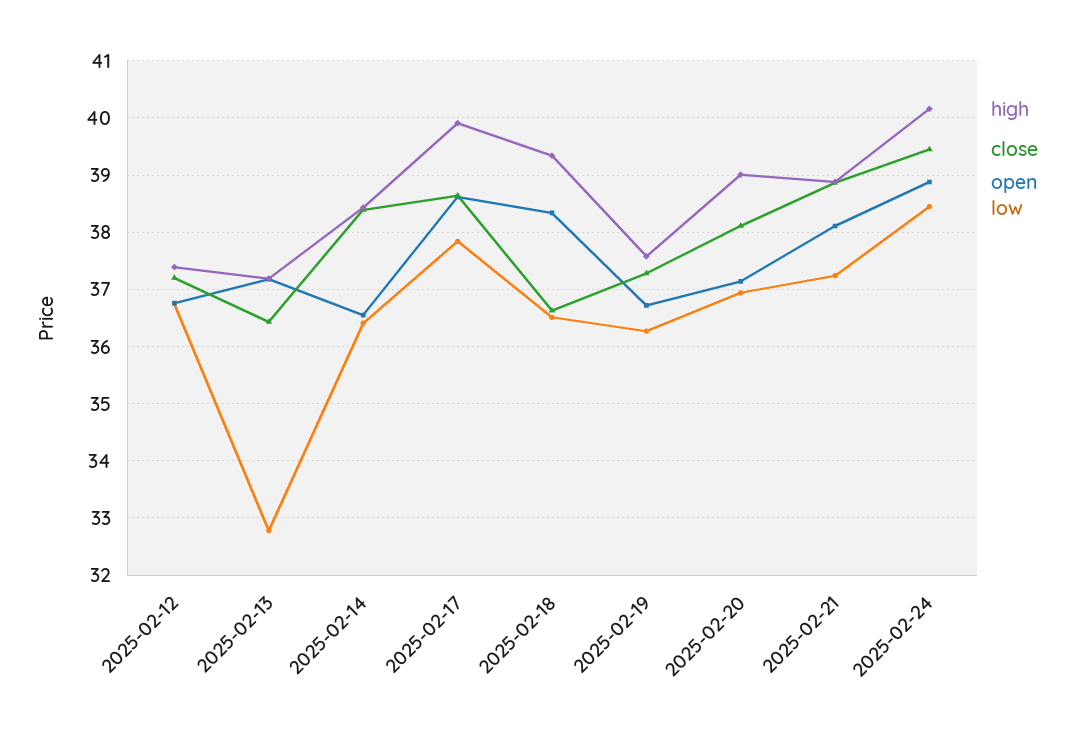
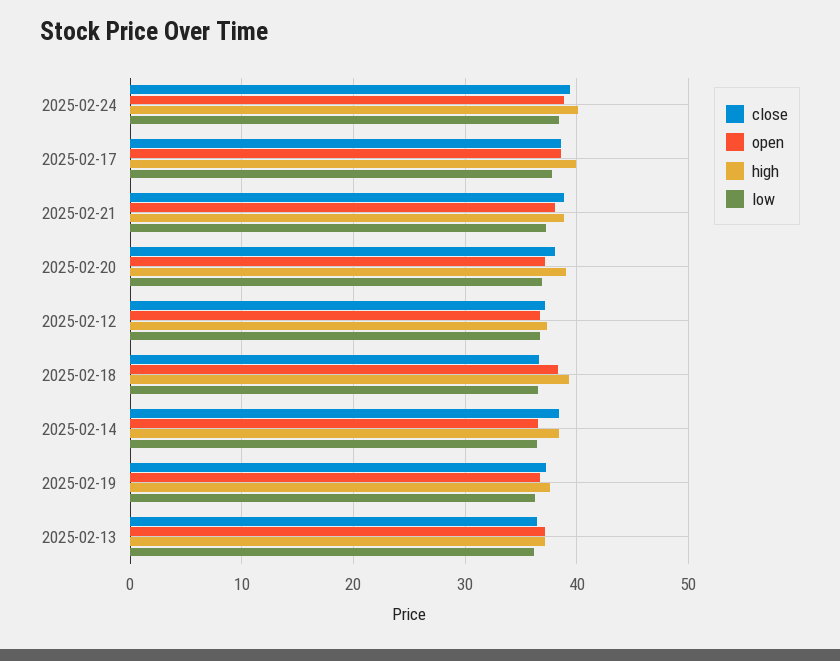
low, 2025-02-13: 32.8 -> 36

